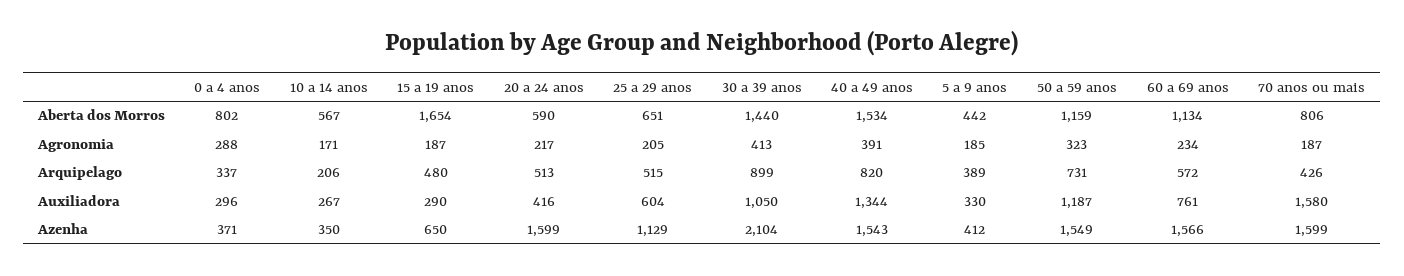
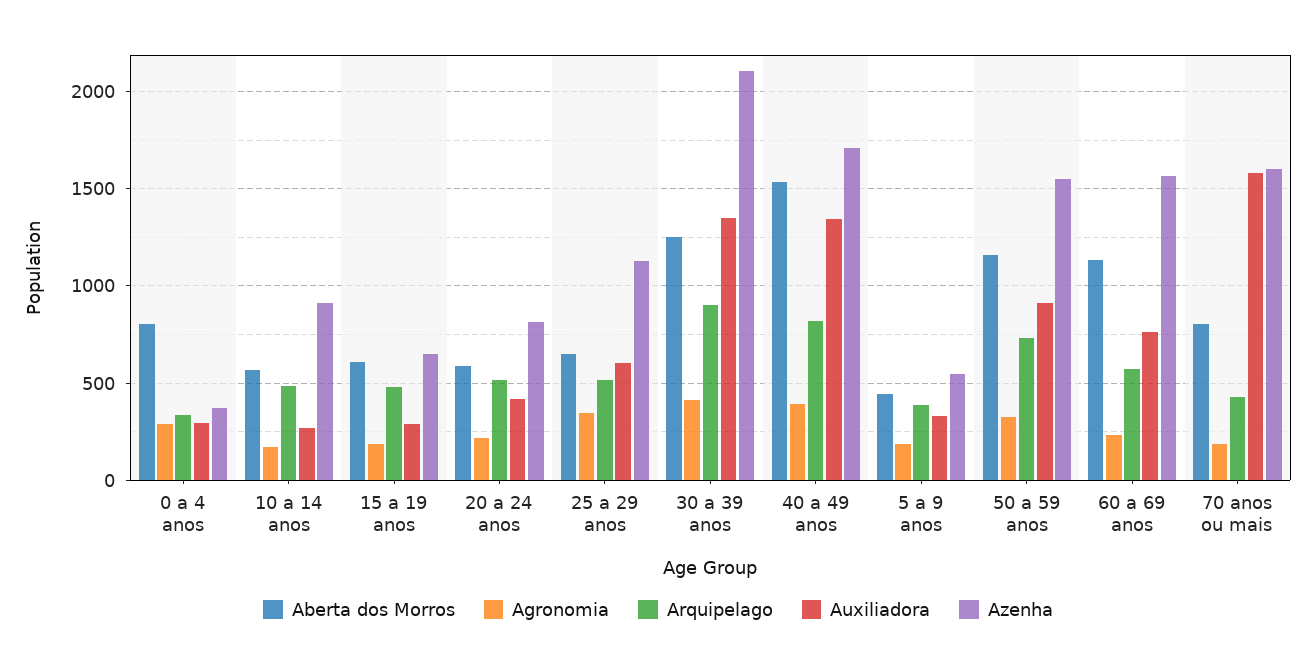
Aberta dos Morros, 15 a 19 anos: 1654 -> 600
Aberta dos Morros, 30 a 39 anos: 1440 -> 1250
Agronomia, 25 a 29 anos: 205 -> 350
Arquipelago, 10 a 14 anos: 206 -> 500
Auxiliadora, 30 a 39 anos: 1050 -> 1350
Auxiliadora, 50 a 59 anos: 1187 -> 900
Azenha, 10 a 14 anos: 350 -> 900
Azenha, 20 a 24 anos: 1599 -> 800
Azenha, 40 a 49 anos: 1543 -> 1700
Azenha, 5 a 9 anos: 412 -> 550

